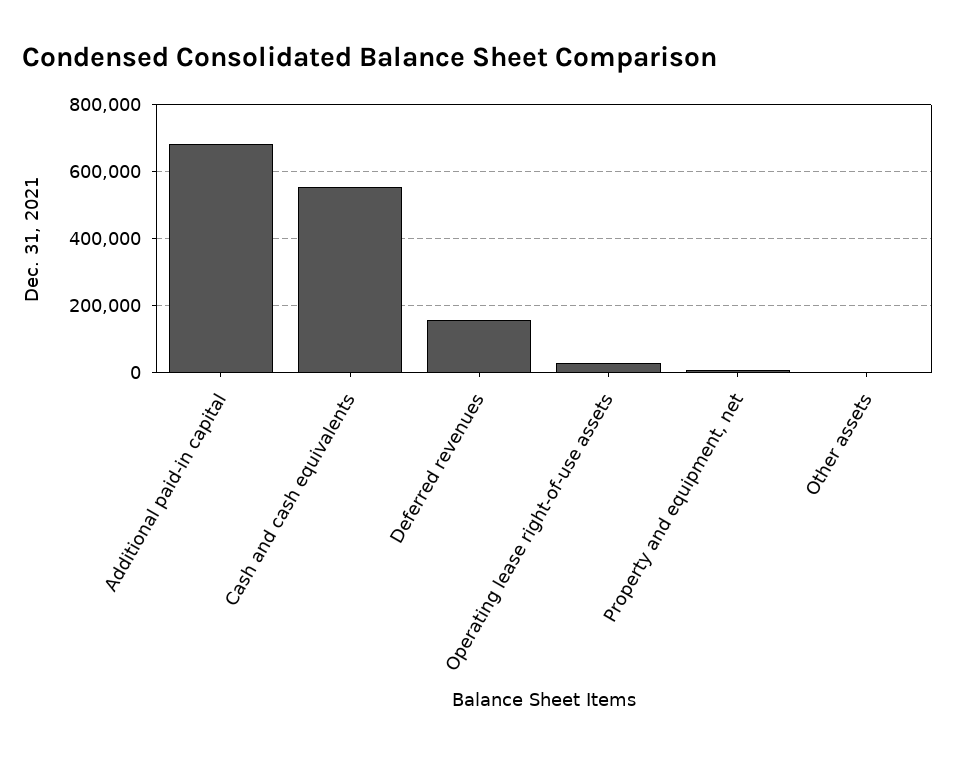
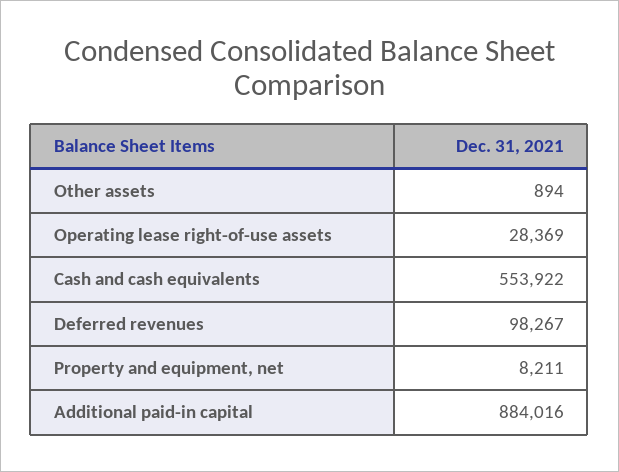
Additional paid-in capital: 680000 -> 884016
Deferred revenues: 160000 -> 98267

